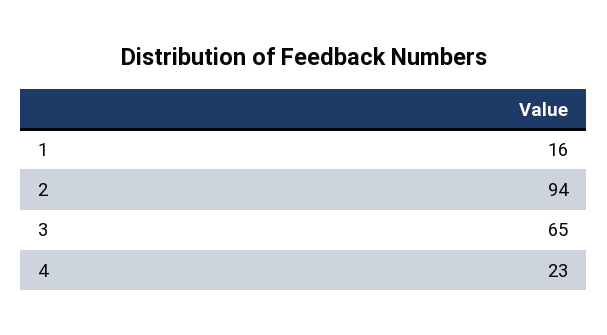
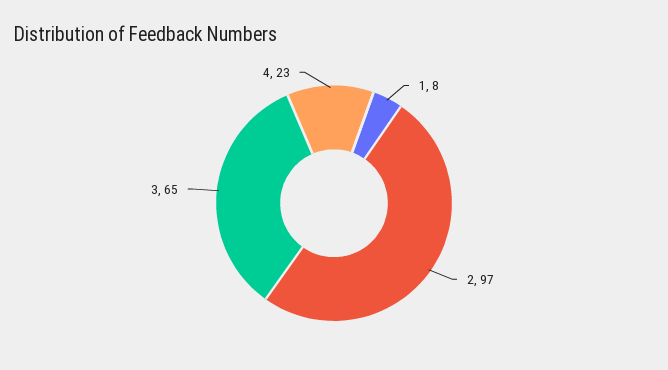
1: 16 -> 8
2: 94 -> 97

